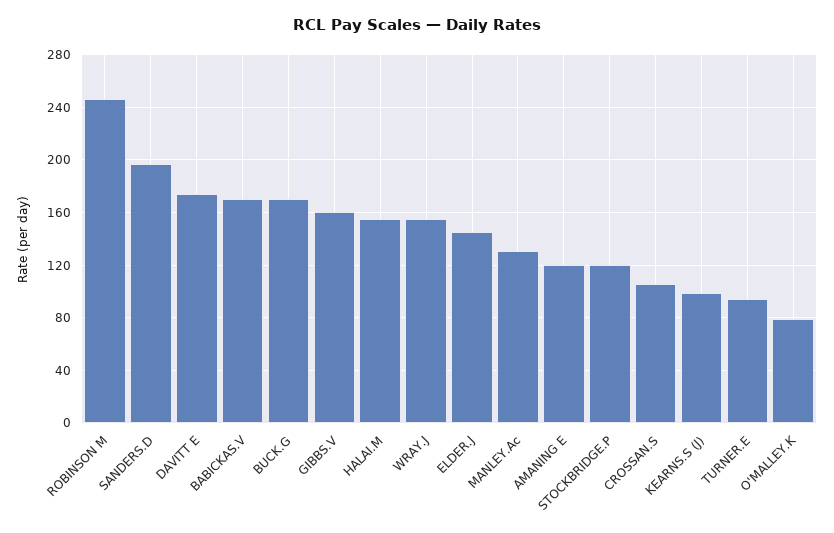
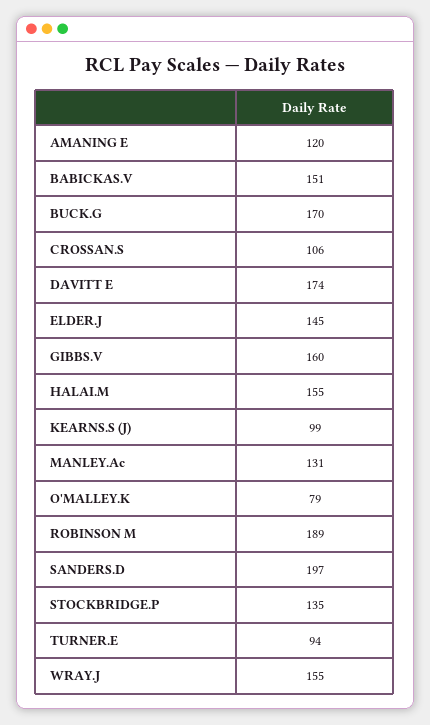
ROBINSON M: 245 -> 189
BABICKAS.V: 170 -> 151
STOCKBRIDGE.P: 120 -> 135

